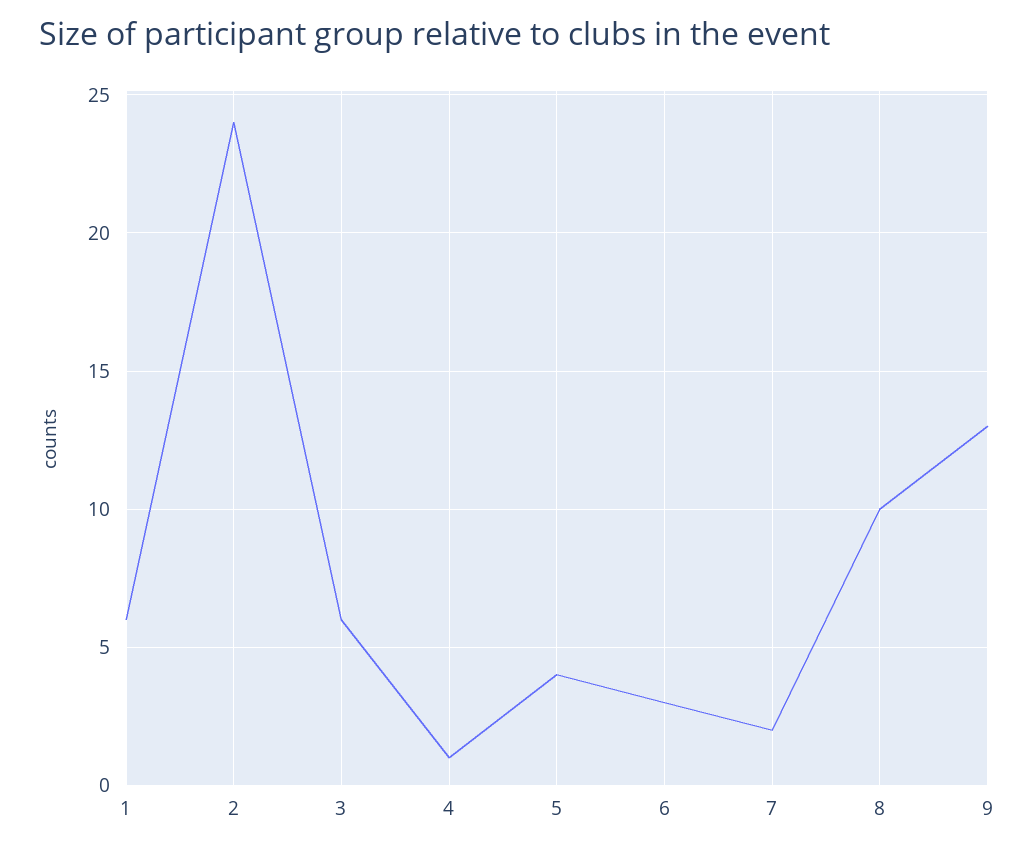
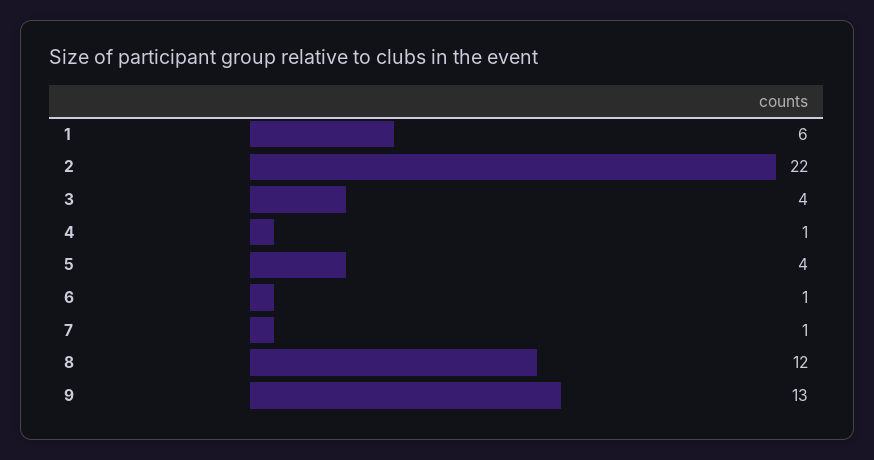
2: 24 -> 22
3: 6 -> 4
6: 3 -> 1
7: 2 -> 1
8: 10 -> 12

